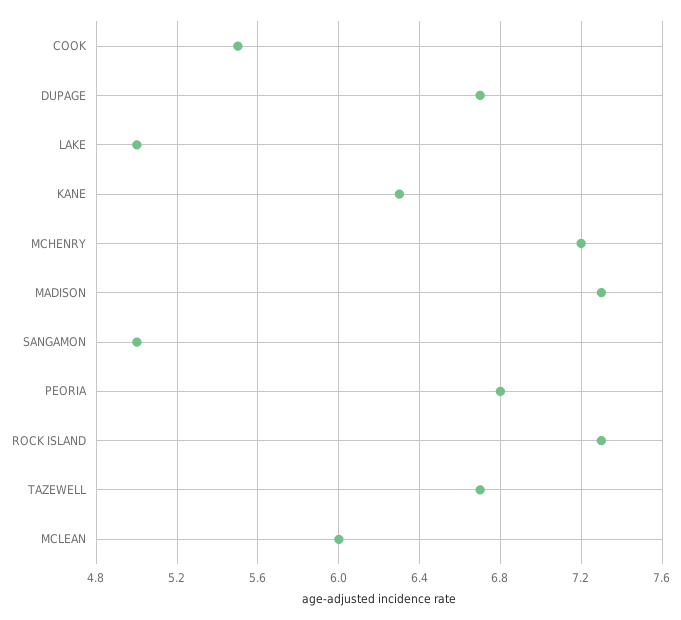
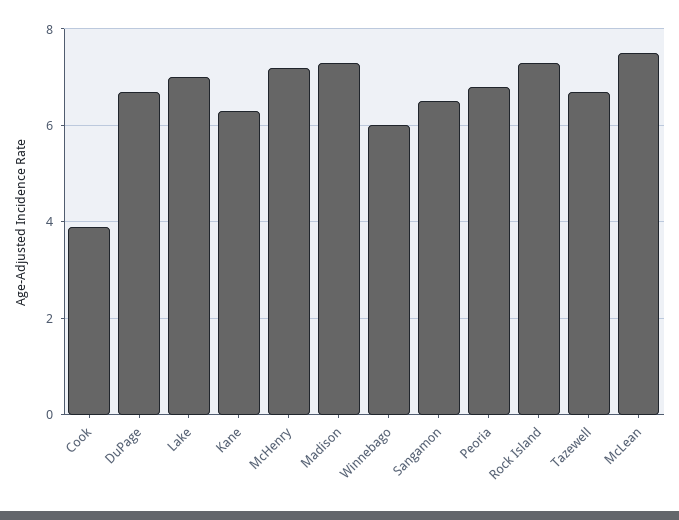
COOK: 5.5 -> 4
LAKE: 5 -> 7
SANGAMON: 5 -> 6.5
MCLEAN: 6 -> 7.5
Winnebago: none -> 6

